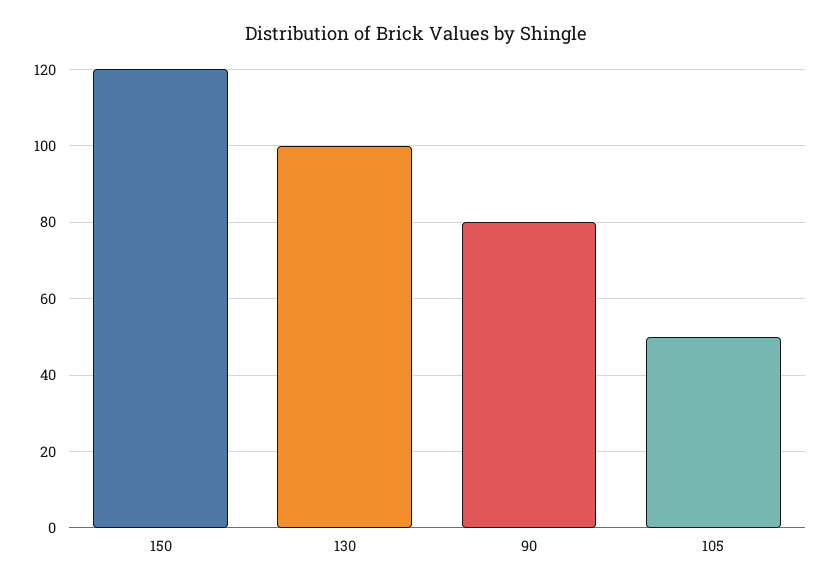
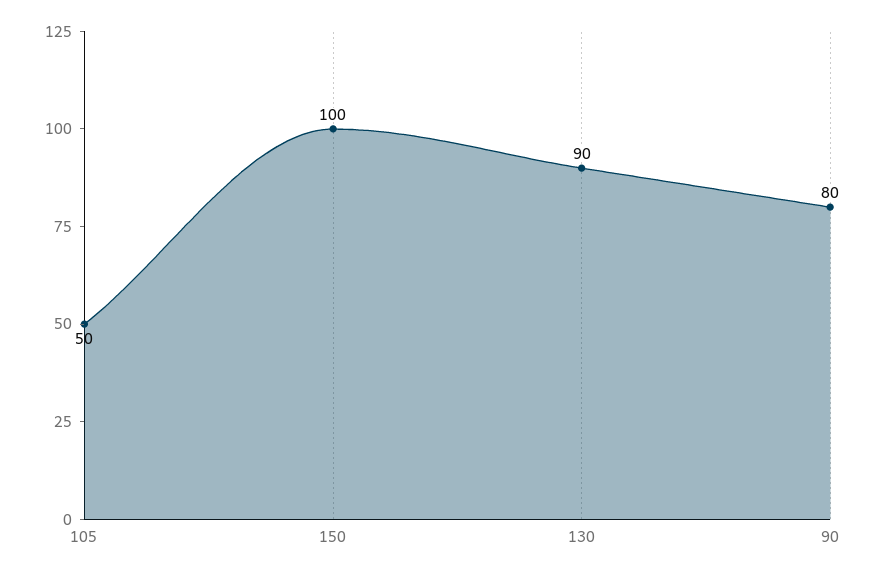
150: 120 -> 100
130: 100 -> 90

